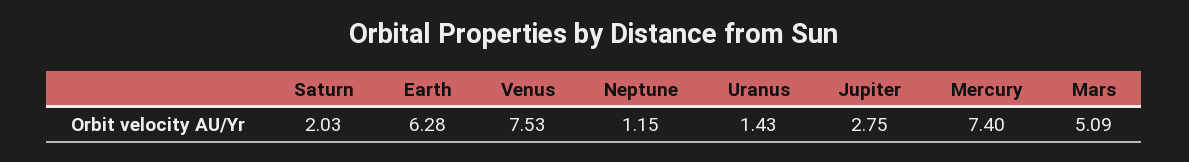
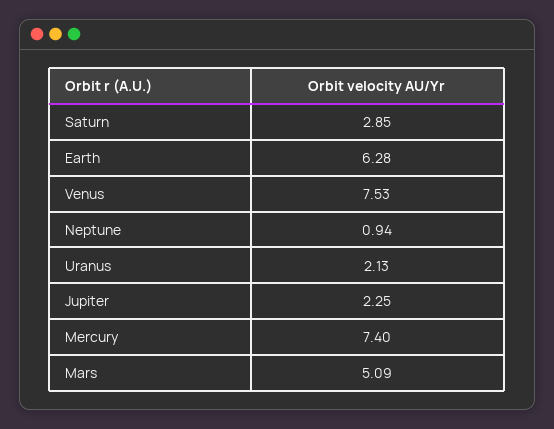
Saturn: 2.03 -> 2.85
Neptune: 1.15 -> 0.94
Uranus: 1.43 -> 2.13
Jupiter: 2.75 -> 2.25

